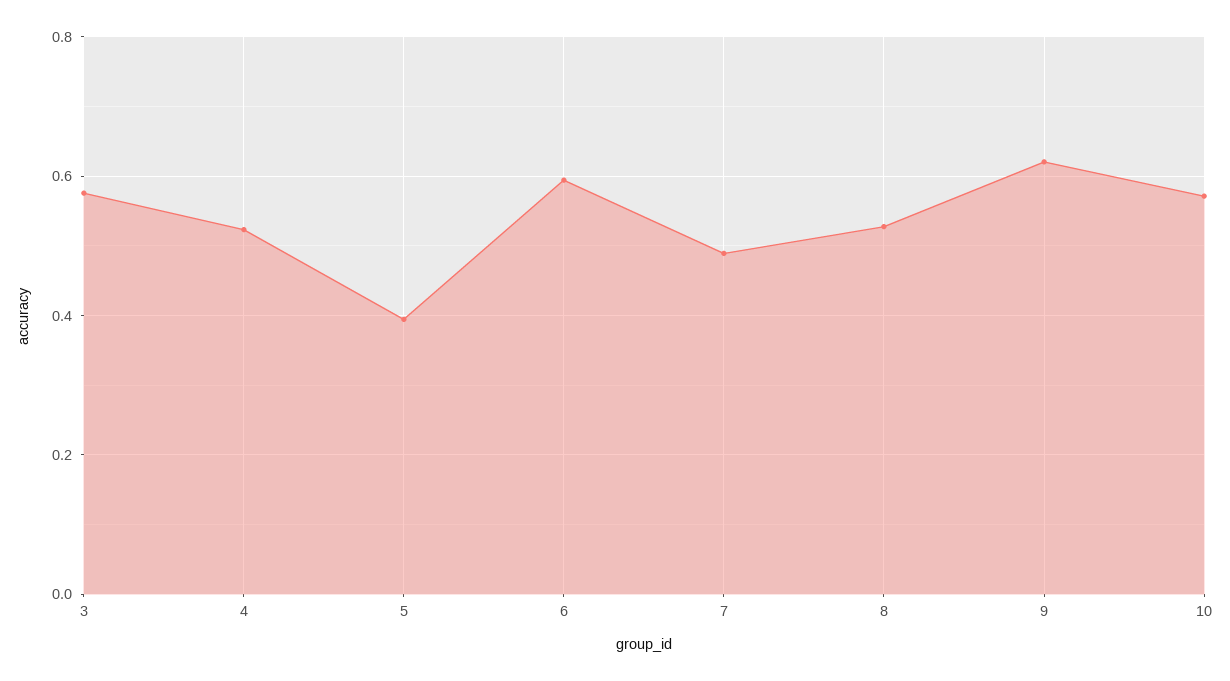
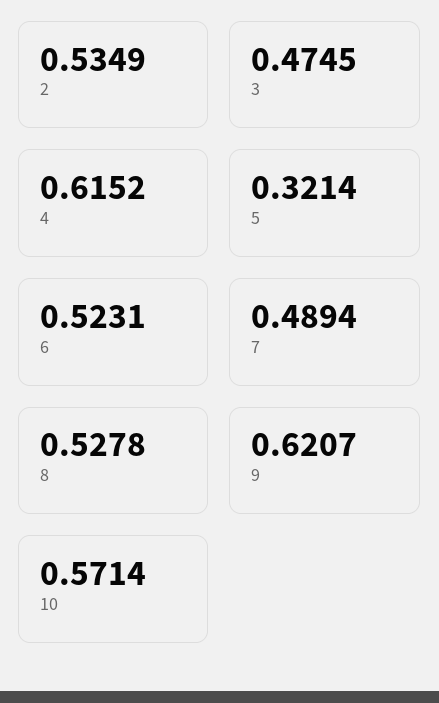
3: 0.58 -> 0.4745
4: 0.52 -> 0.6152
5: 0.4 -> 0.3214
6: 0.6 -> 0.5231
2: none -> 0.5349

